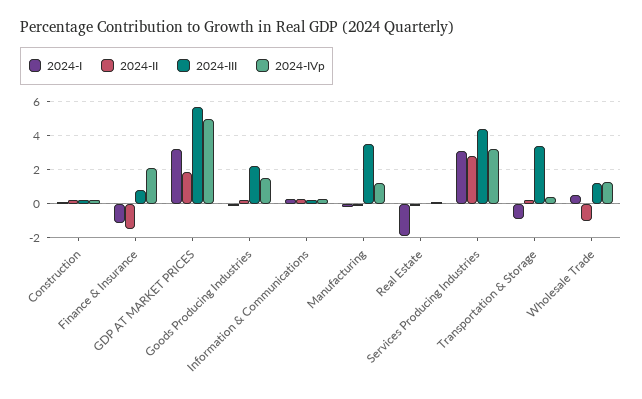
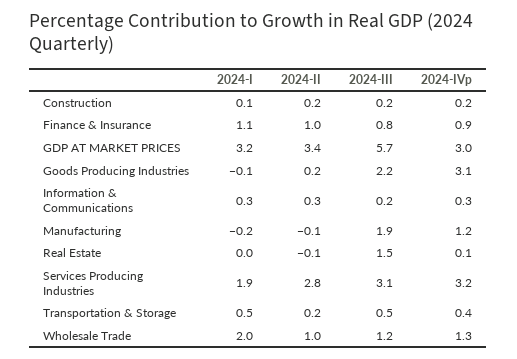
2024-I, Finance & Insurance: -1 -> 1.1
2024-II, Finance & Insurance: -1.5 -> 1
2024-IVp, Finance & Insurance: 2 -> 0.9
2024-II, GDP AT MARKET PRICES: 2 -> 3.4
2024-IVp, GDP AT MARKET PRICES: 5 -> 3
2024-IVp, Goods Producing Industries: 1.5 -> 3.1
2024-III, Manufacturing: 3.5 -> 1.9
2024-I, Real Estate: -2 -> 0
2024-III, Real Estate: 0 -> 1.5
2024-I, Services Producing Industries: 3 -> 1.9
2024-III, Services Producing Industries: 4.5 -> 3.1
2024-I, Transportation & Storage: -1 -> 0.5
2024-III, Transportation & Storage: 3.5 -> 0.5
2024-I, Wholesale Trade: 0.5 -> 2
2024-II, Wholesale Trade: -1 -> 1

